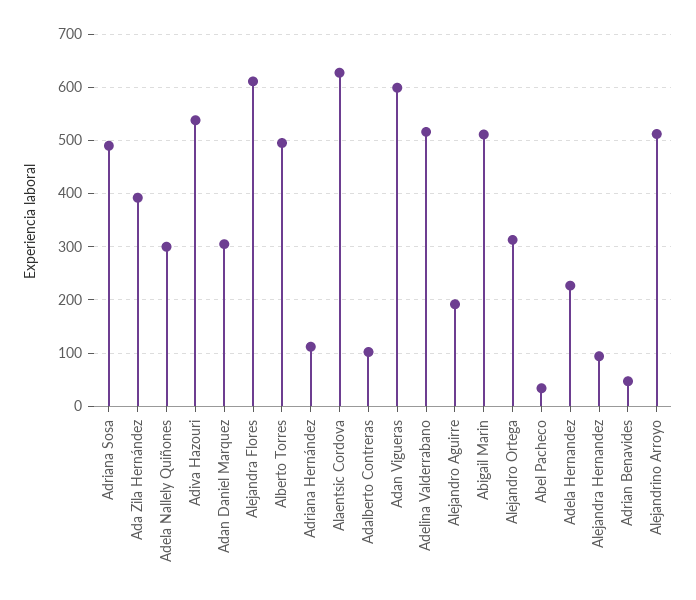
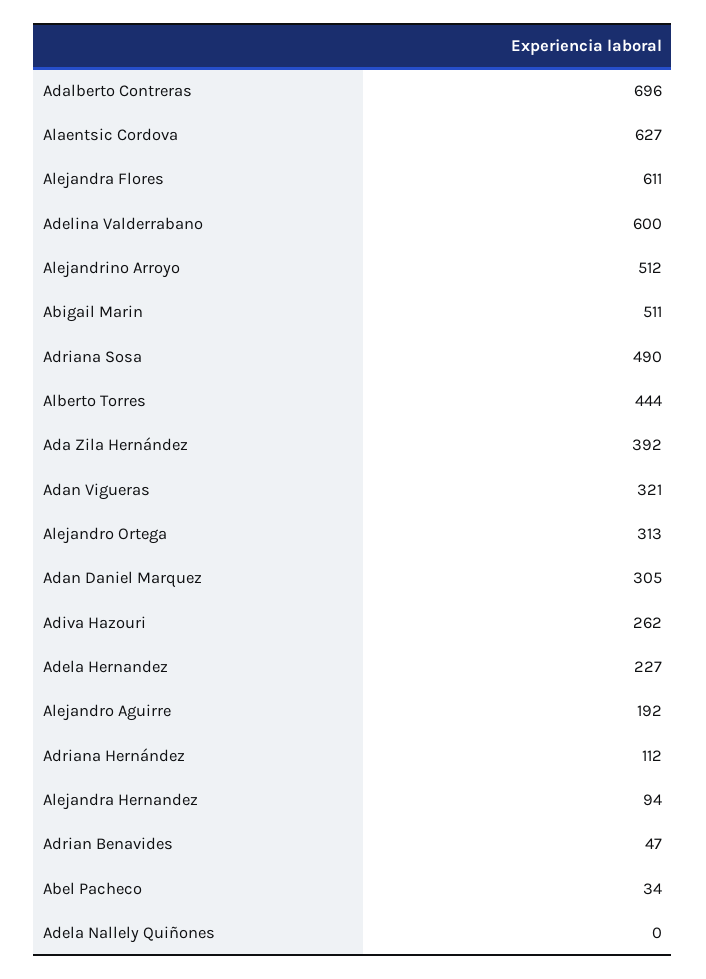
Adela Nallely Quiñones: 300 -> 0
Adiva Hazouri: 540 -> 262
Alberto Torres: 500 -> 444
Adalberto Contreras: 100 -> 696
Adan Vigueras: 600 -> 321
Adelina Valderrabano: 520 -> 600

